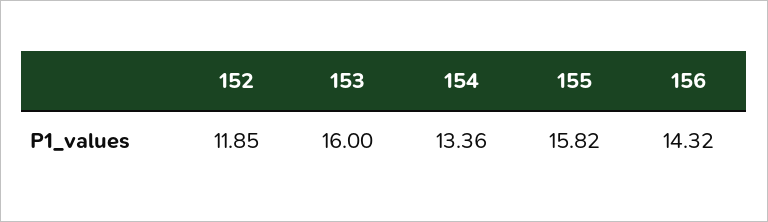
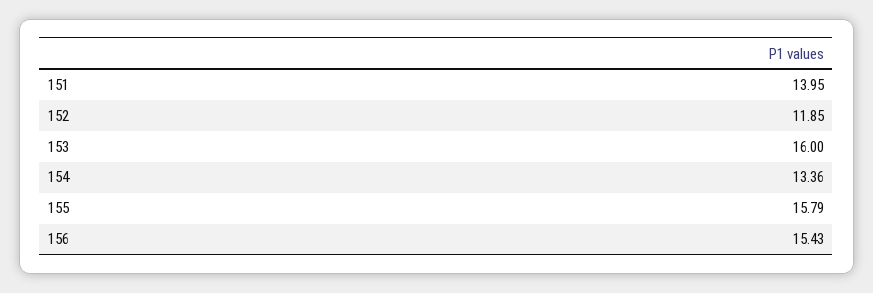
155: 15.82 -> 15.79
156: 14.32 -> 15.43
151: none -> 13.95

